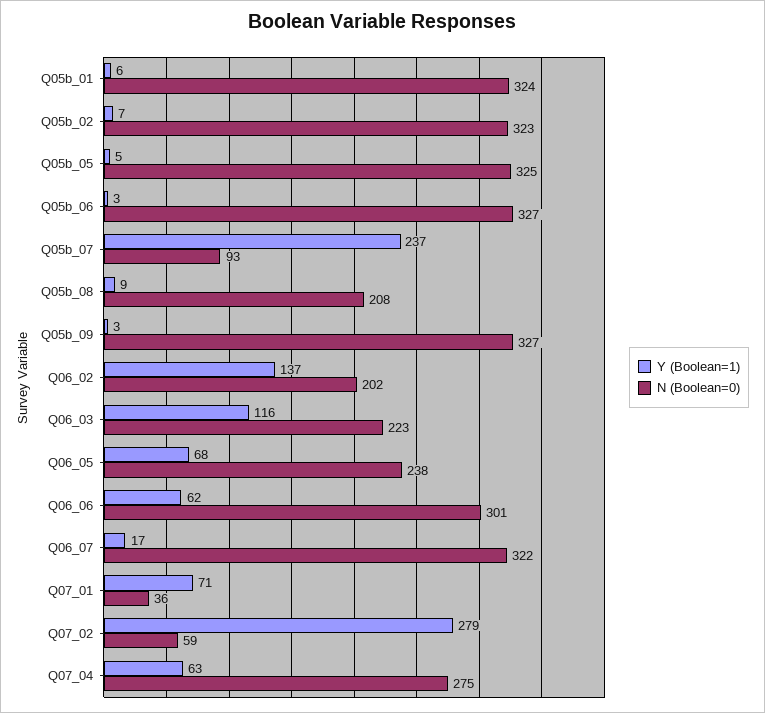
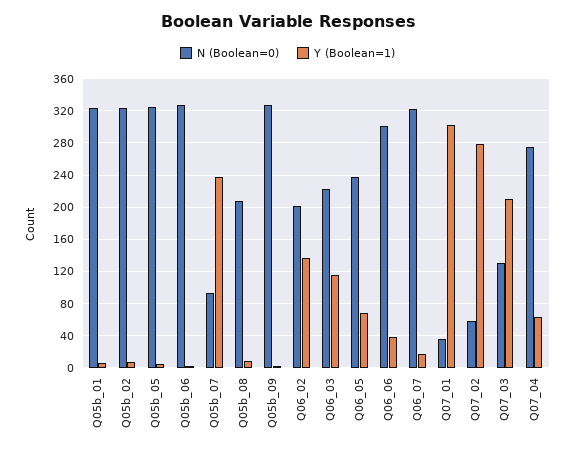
Y (Boolean=1), Q06_06: 62 -> 40
Y (Boolean=1), Q07_01: 71 -> 300
N (Boolean=0), Q07_03: none -> 130
Y (Boolean=1), Q07_03: none -> 210

